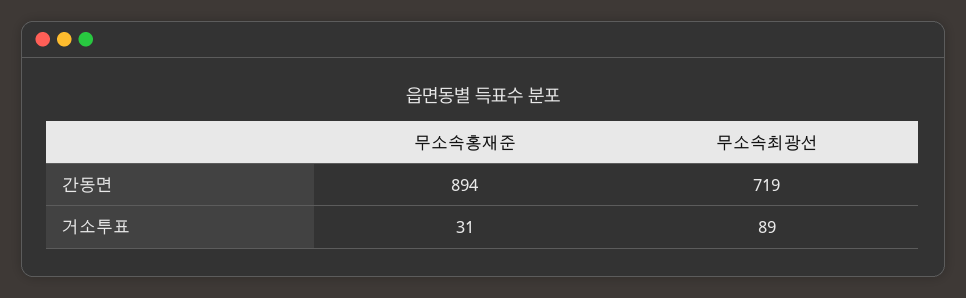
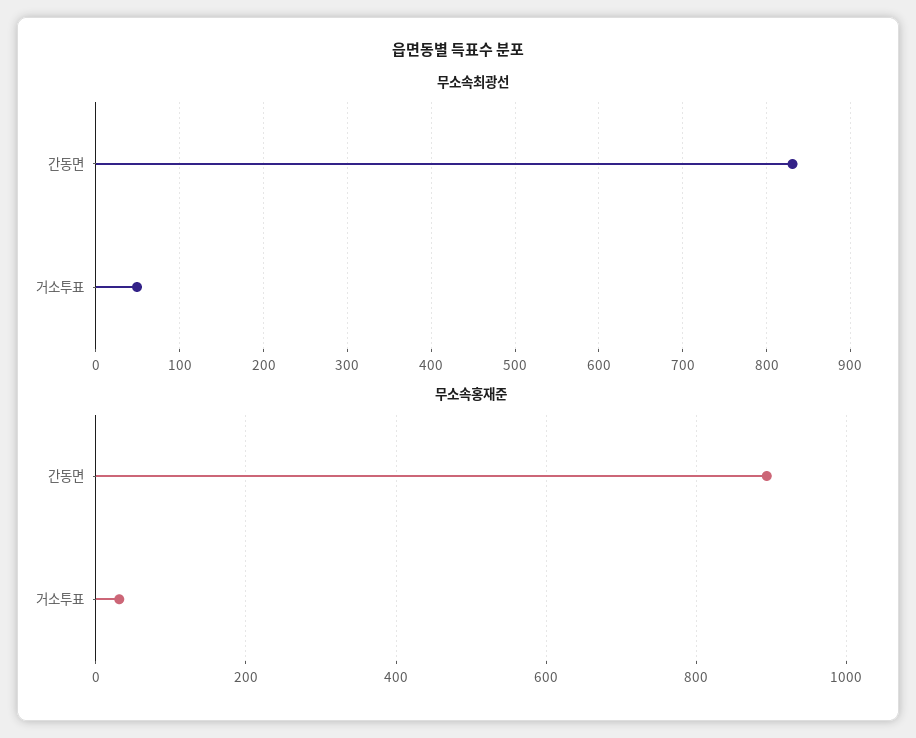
무소속최광선, 간동면: 719 -> 830
무소속최광선, 거소투표: 89 -> 50

